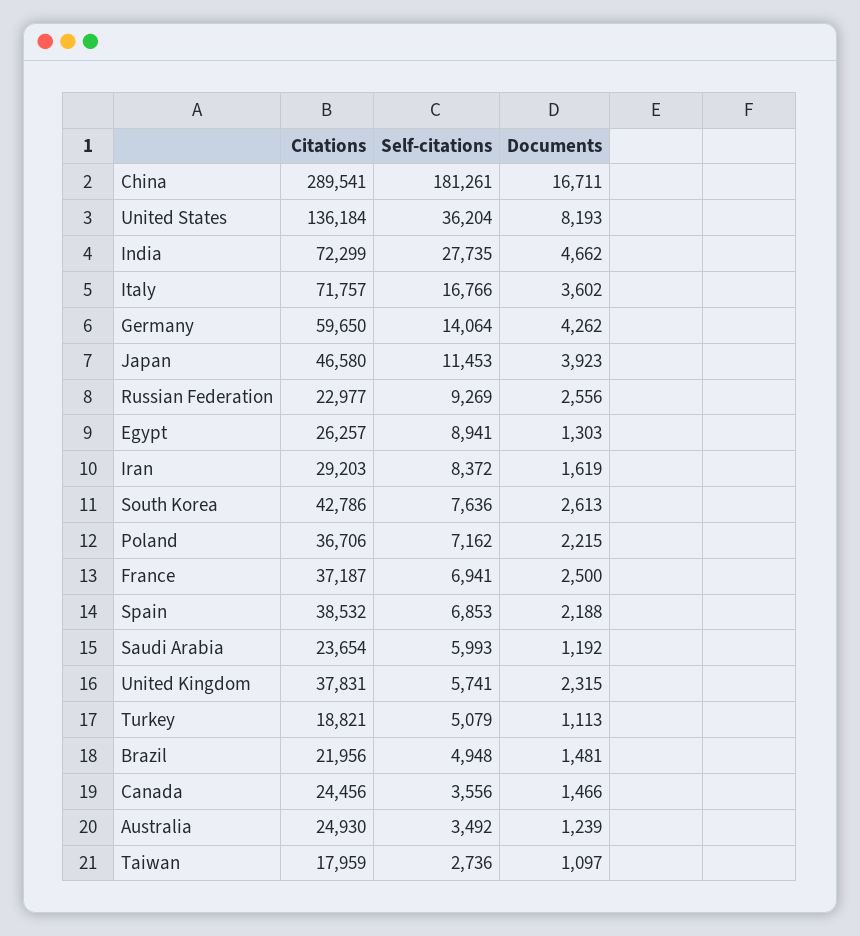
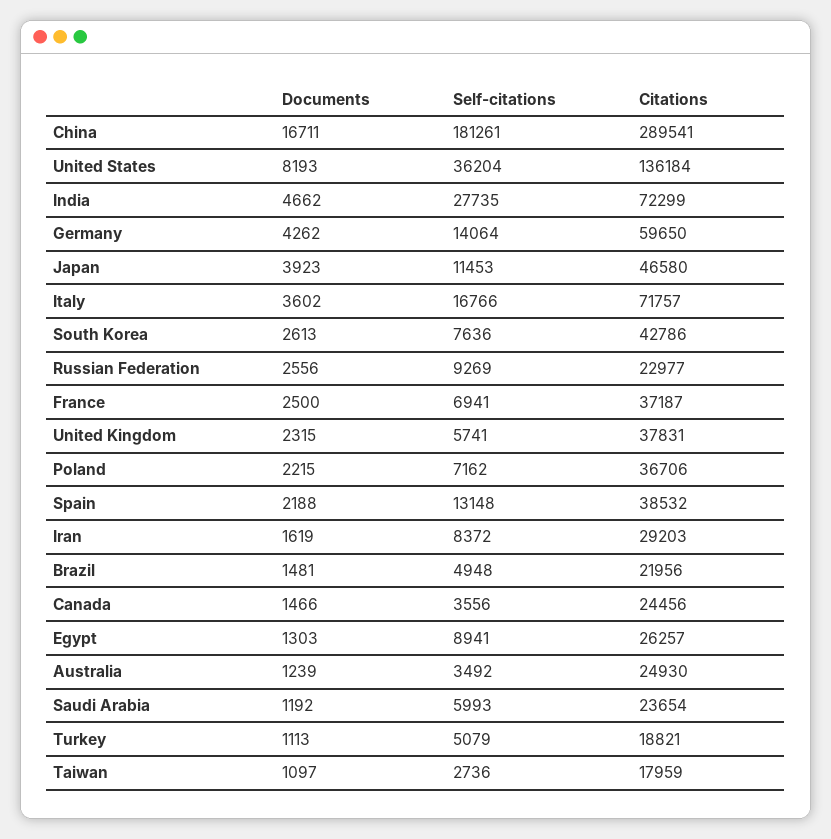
Self-citations, Spain: 6853 -> 13148

